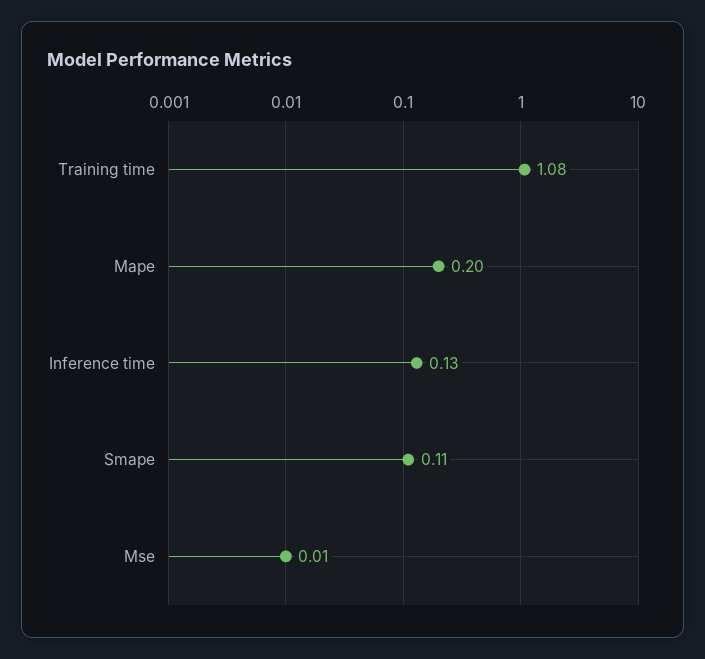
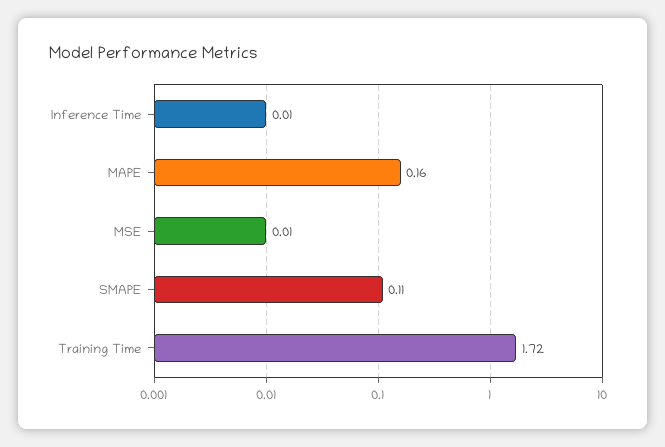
Training time: 1.08 -> 1.72
Mape: 0.2 -> 0.16
Inference time: 0.13 -> 0.01

